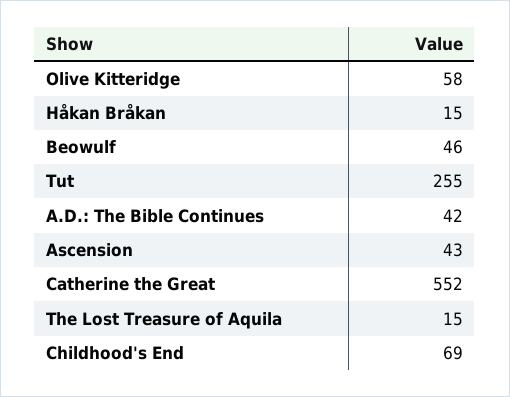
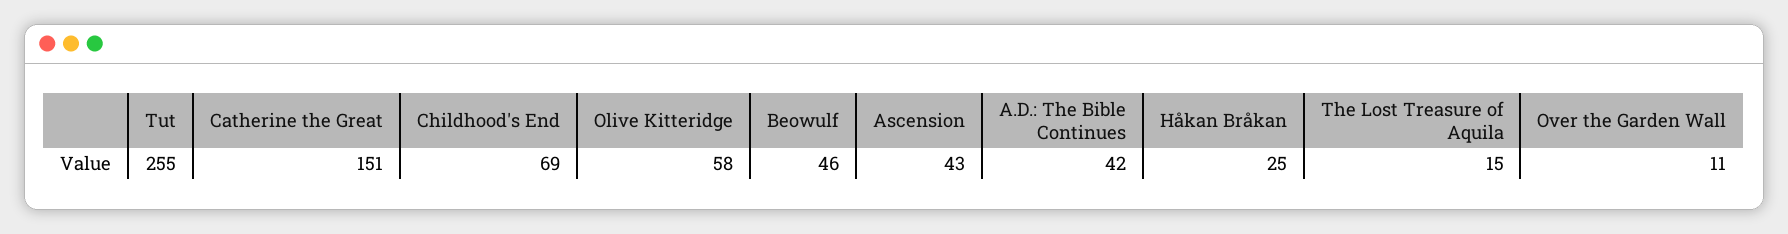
Håkan Bråkan: 15 -> 25
Catherine the Great: 552 -> 151
Over the Garden Wall: none -> 11

